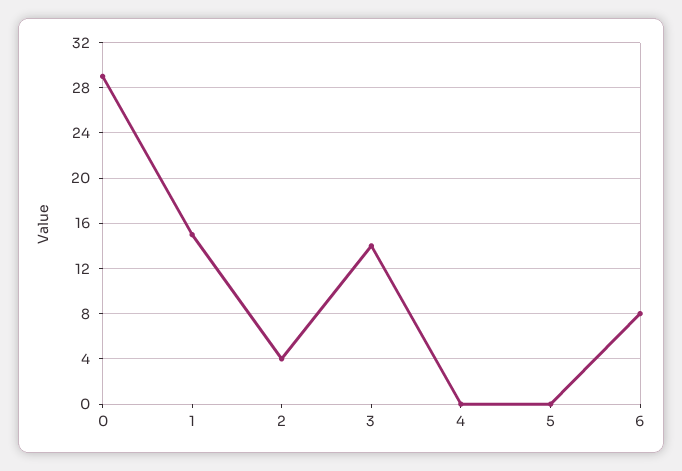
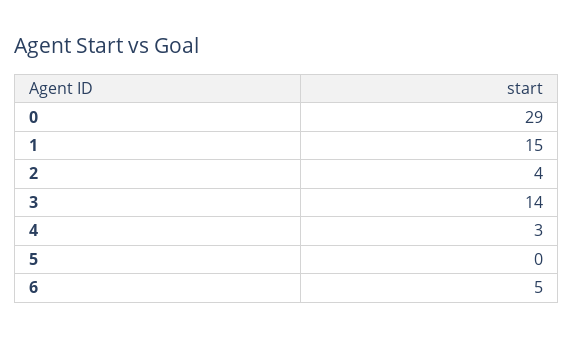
4: 0 -> 3
6: 8 -> 5

